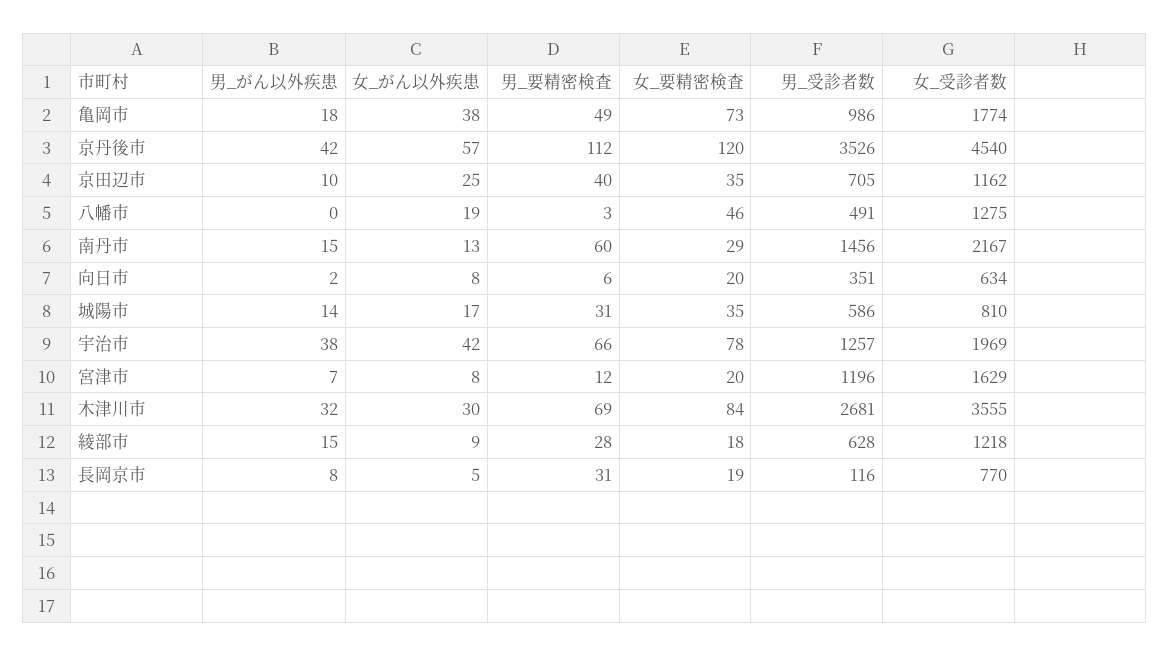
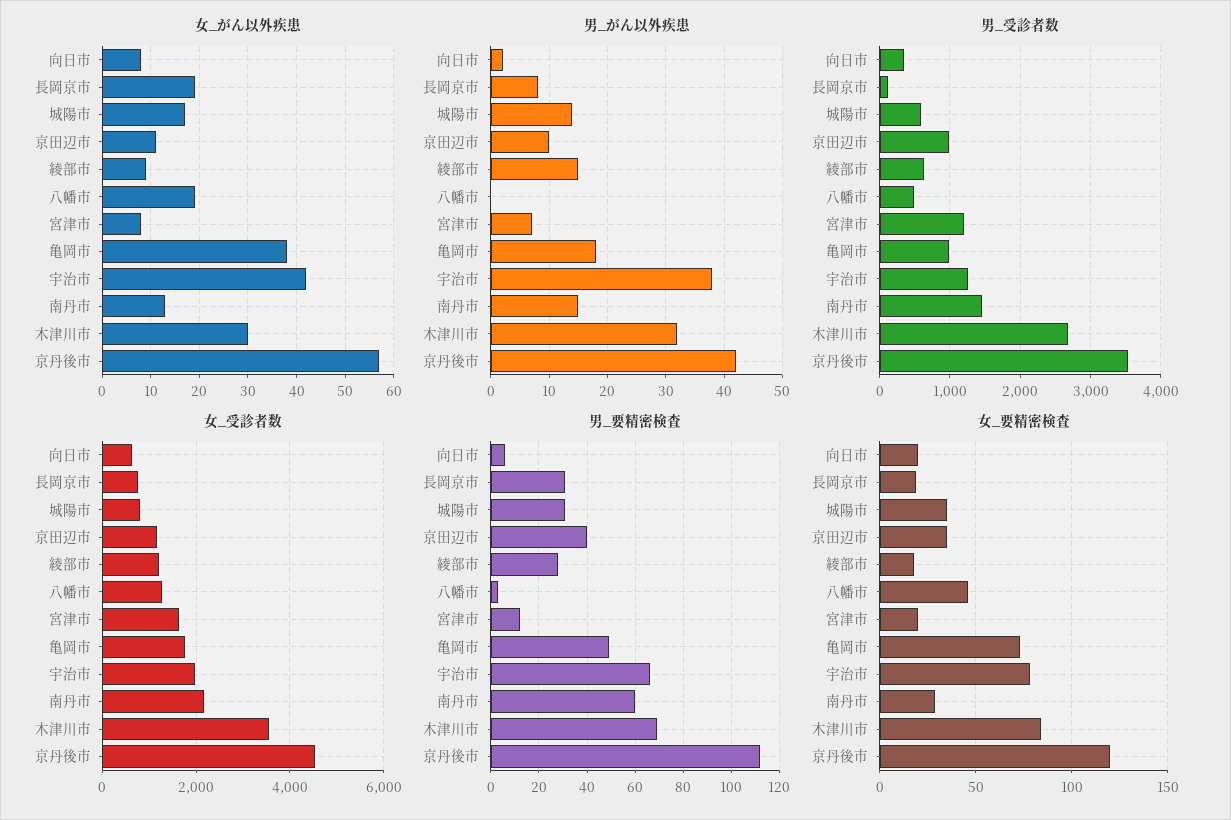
女_がん以外疾患, 京田辺市: 25 -> 10
男_受診者数, 京田辺市: 705 -> 1000
女_がん以外疾患, 長岡京市: 5 -> 20

